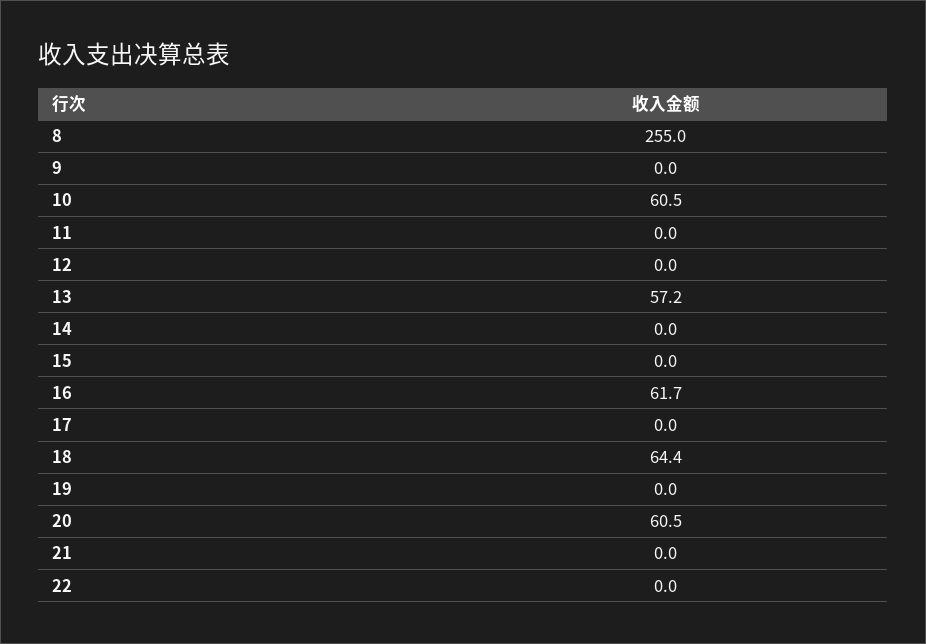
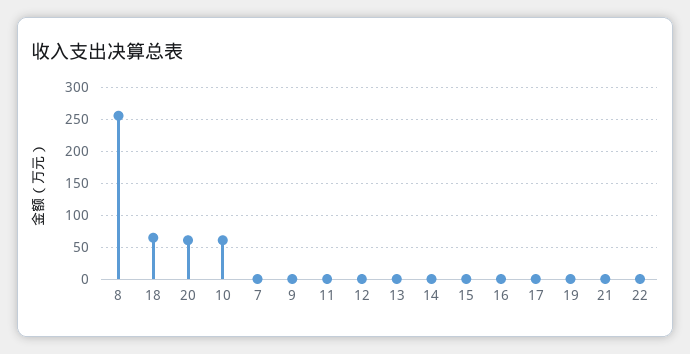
13: 57.2 -> 0
16: 61.7 -> 0
7: none -> 0

